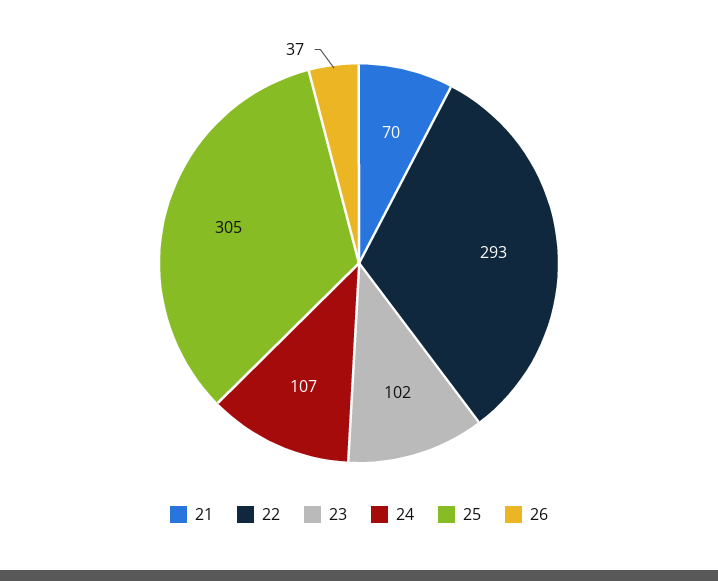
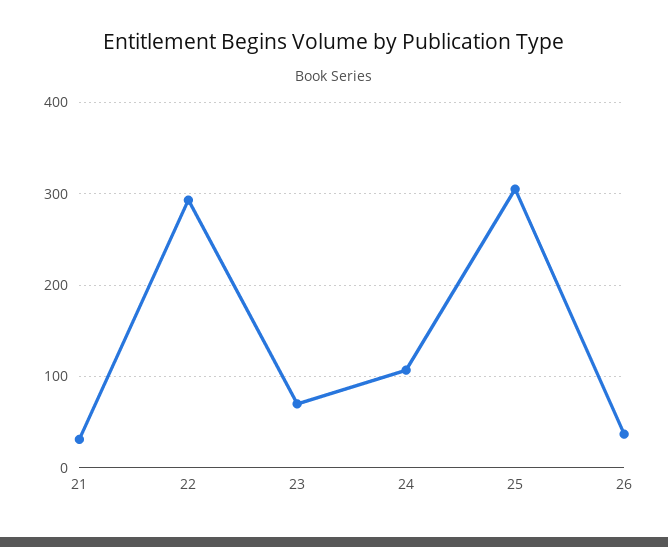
21: 70 -> 30
23: 102 -> 70

